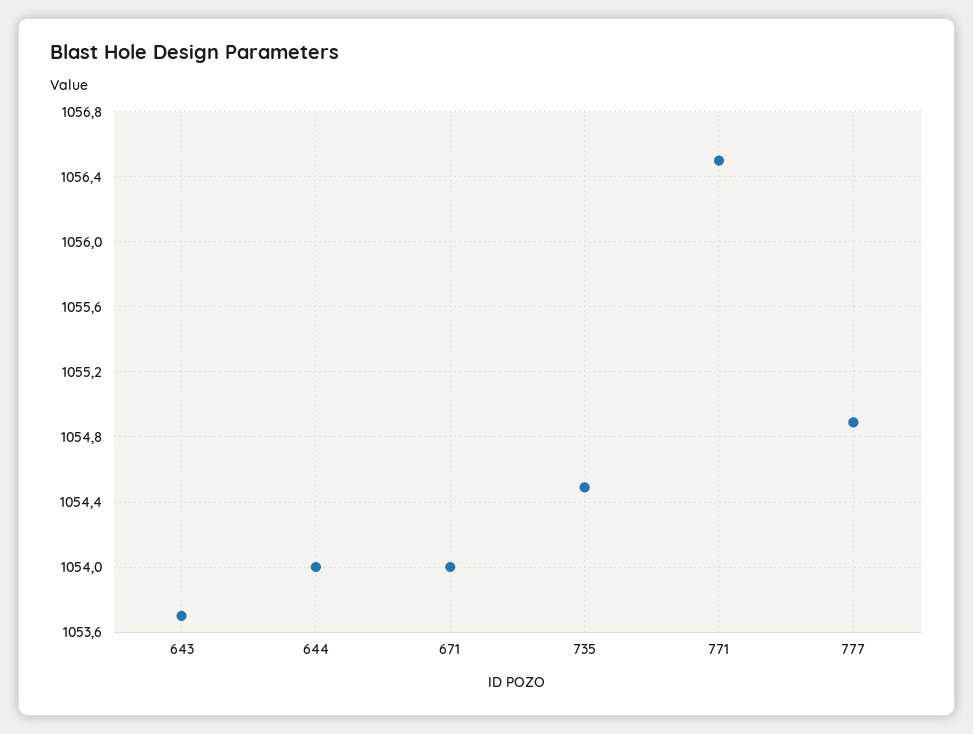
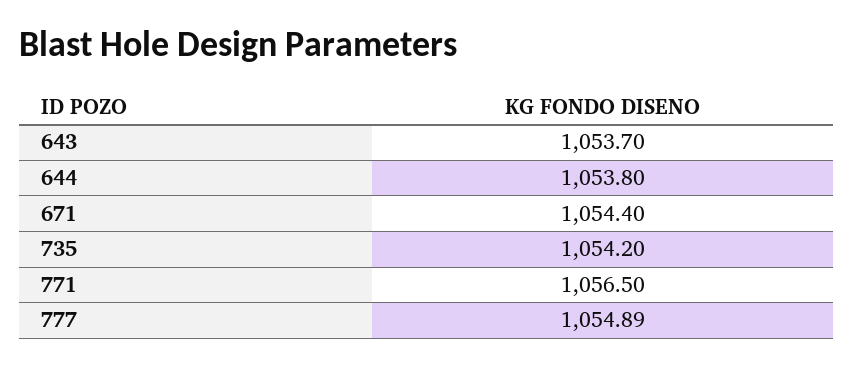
644: 1054 -> 1053.8
671: 1054 -> 1054.4
735: 1054.5 -> 1054.2

